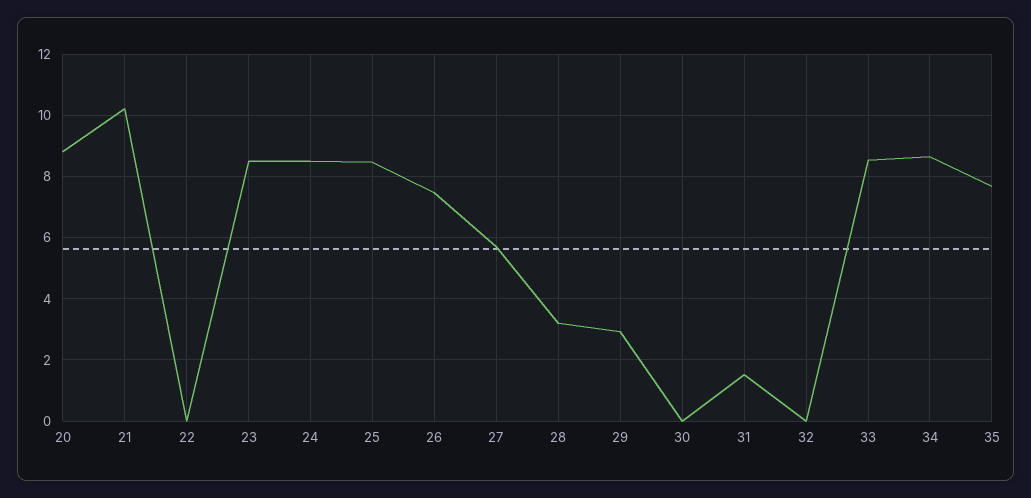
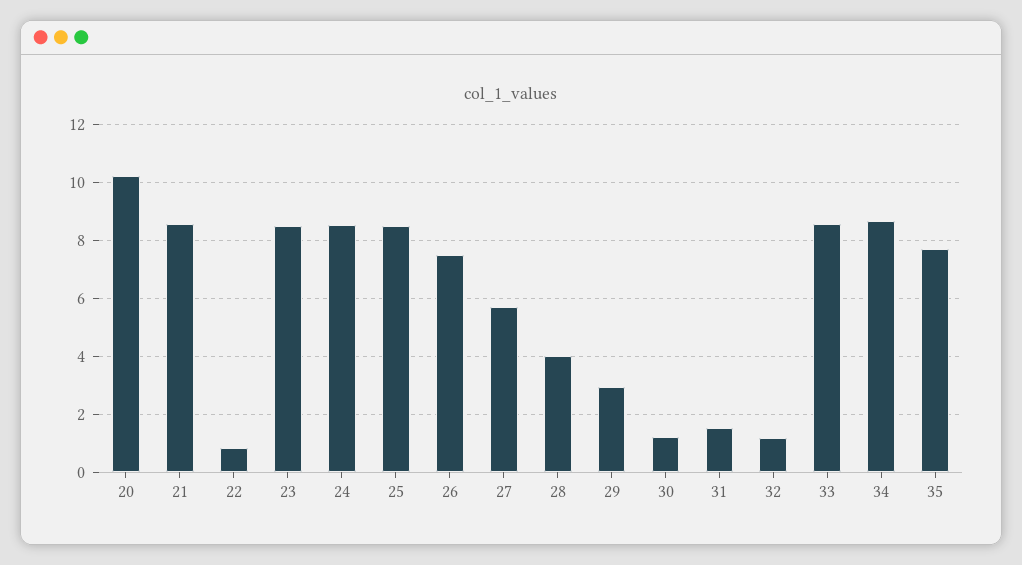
20: 8.8 -> 10.25
21: 10.2 -> 8.5
22: 0 -> 0.75
28: 3.2 -> 4
30: 0 -> 1.25
32: 0 -> 1.25

